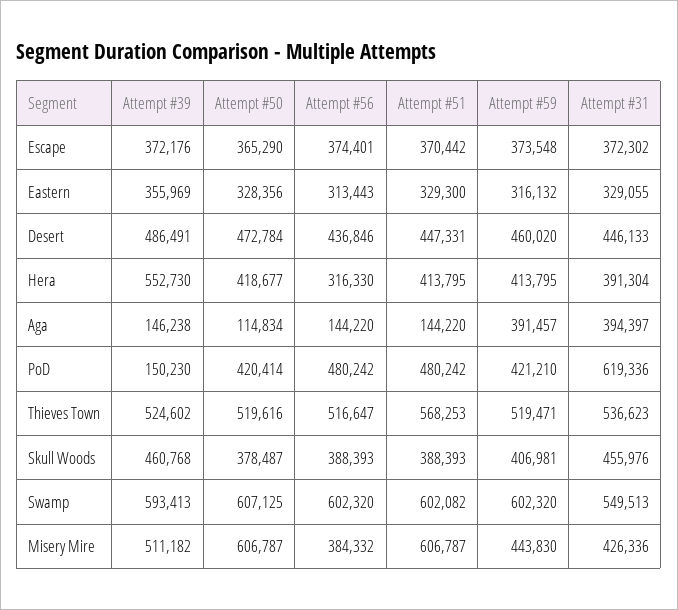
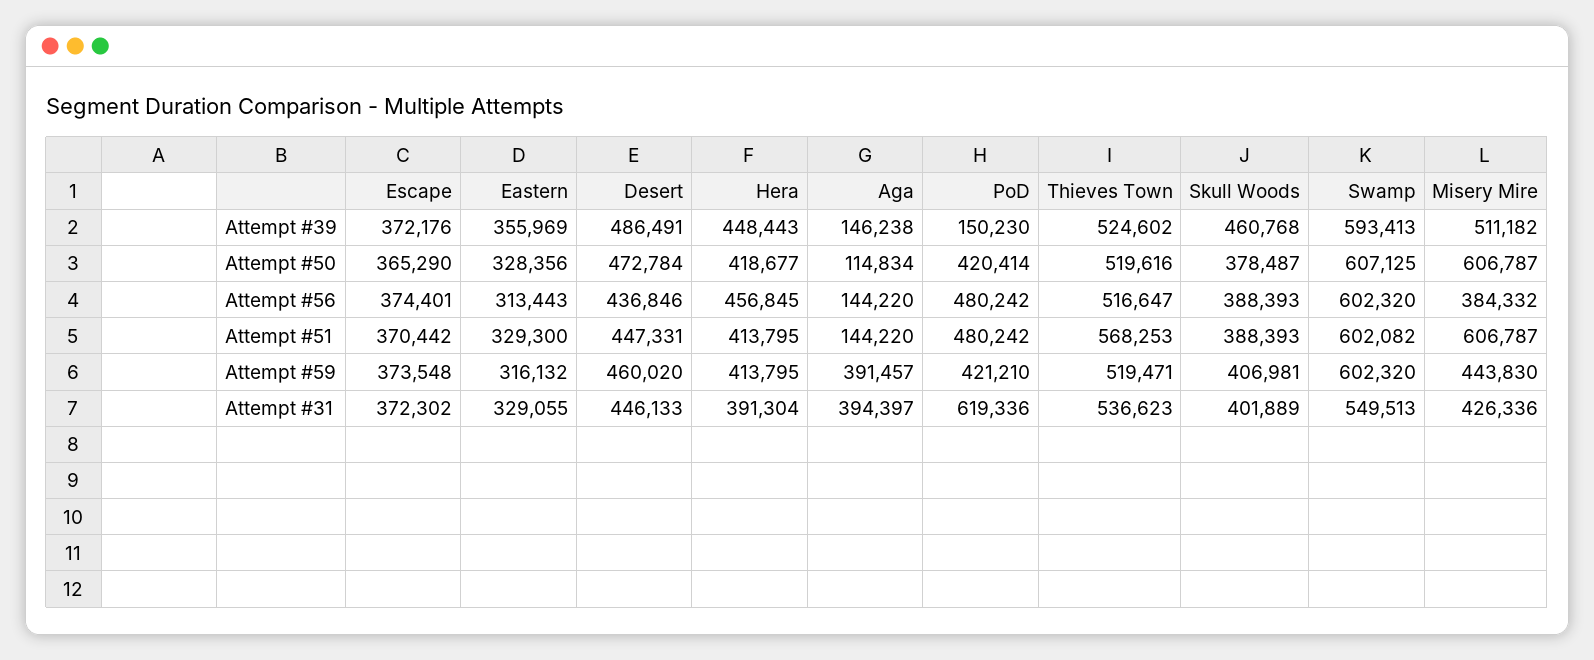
Attempt #39, Hera: 552730 -> 448443
Attempt #56, Hera: 316330 -> 456845
Attempt #31, Skull Woods: 455976 -> 401889

